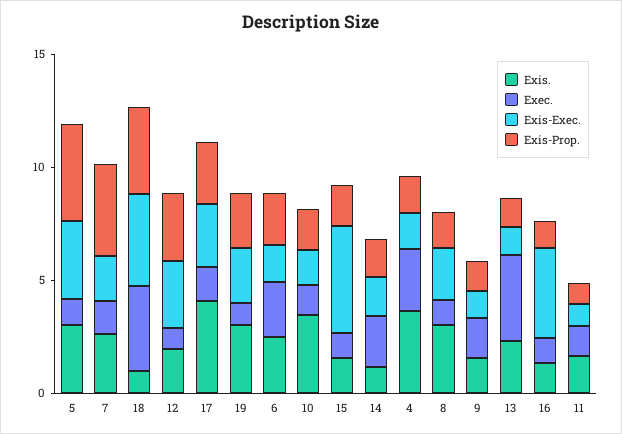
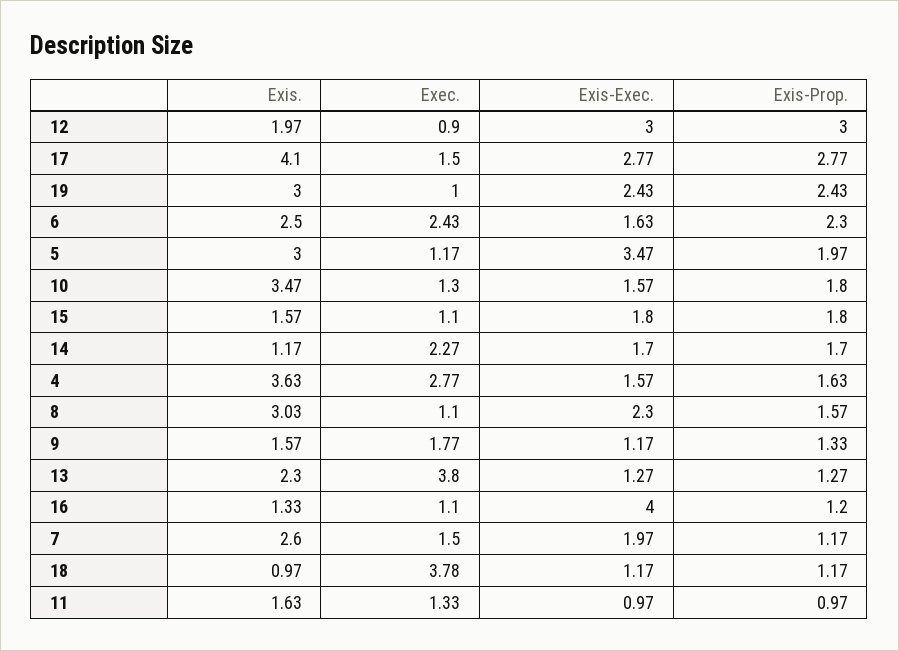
Exis-Prop., 5: 4 -> 1.97
Exis-Prop., 7: 4 -> 1.17
Exis-Exec., 18: 4 -> 1.17
Exis-Prop., 18: 4 -> 1.17
Exis-Exec., 15: 5 -> 1.8

